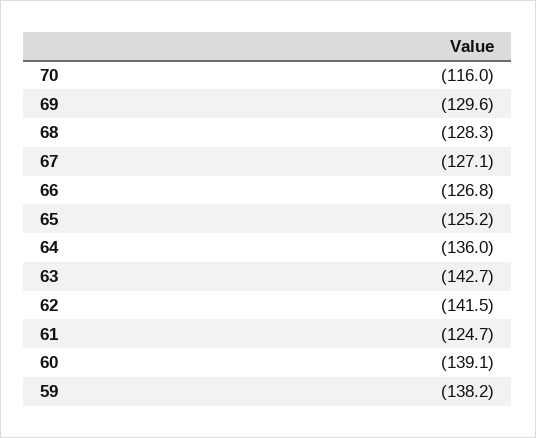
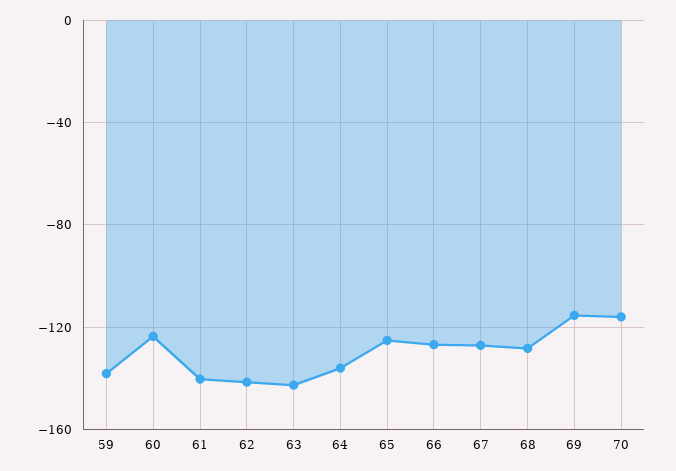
69: -129.6 -> -115
61: -124.7 -> -140
60: -139.1 -> -125

